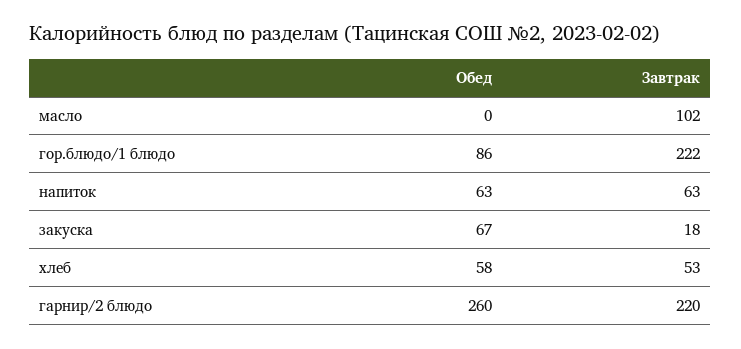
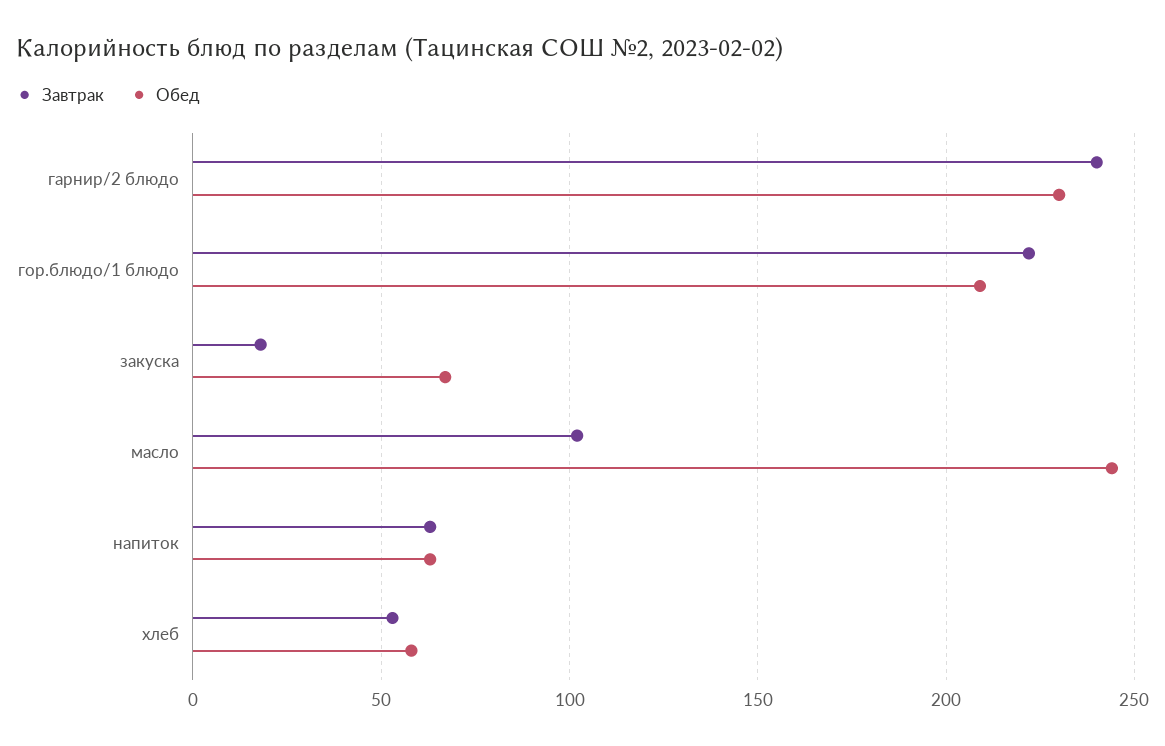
Обед, масло: 0 -> 245
Обед, гор.блюдо/1 блюдо: 86 -> 210
Обед, гарнир/2 блюдо: 260 -> 230
Завтрак, гарнир/2 блюдо: 220 -> 240

